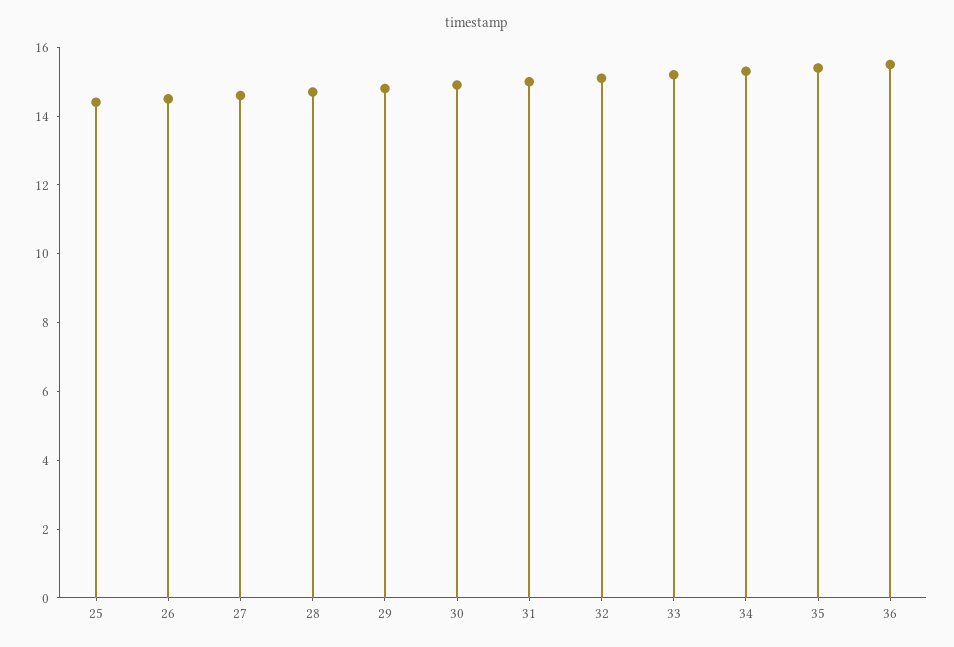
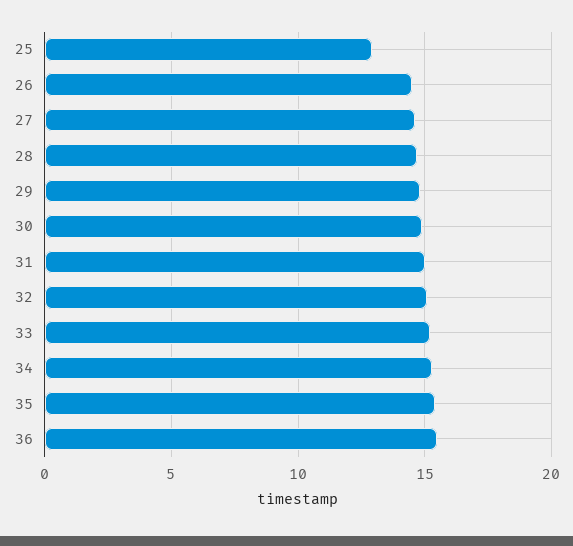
25: 14.5 -> 13

